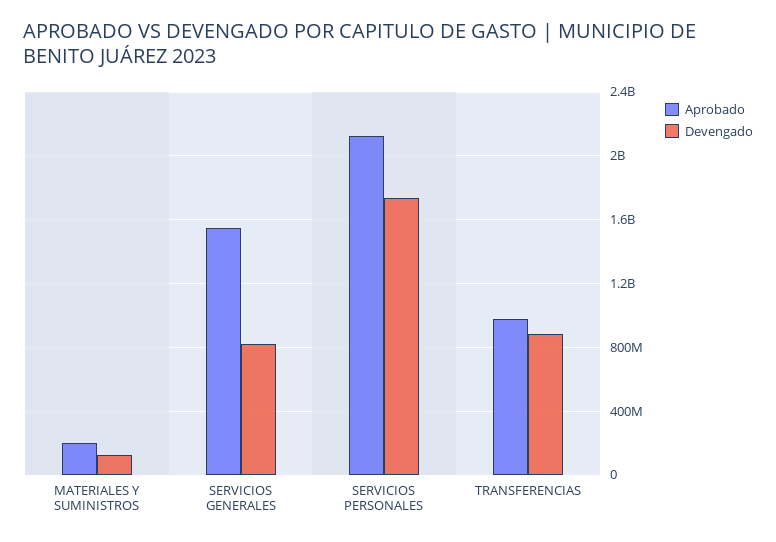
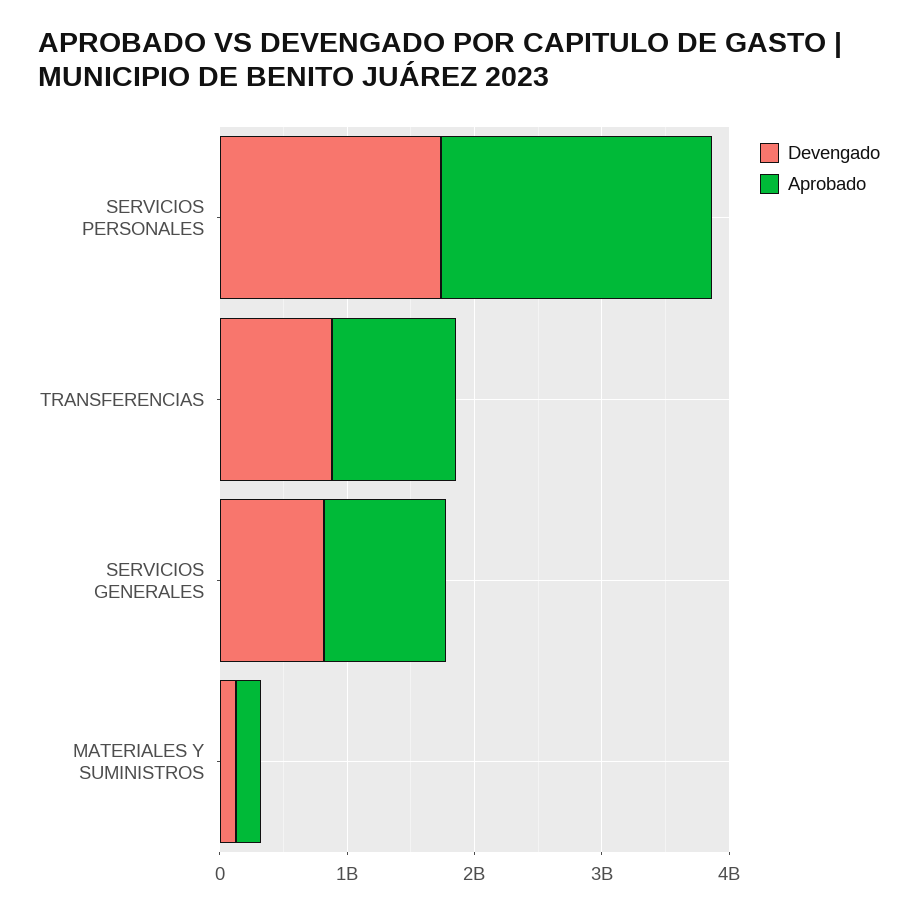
Aprobado, SERVICIOS GENERALES: 1550000000 -> 1000000000

